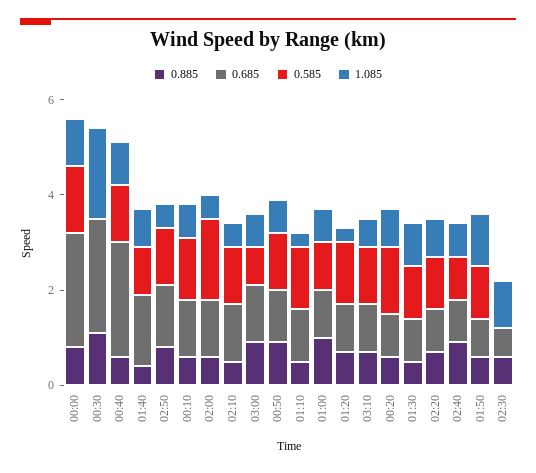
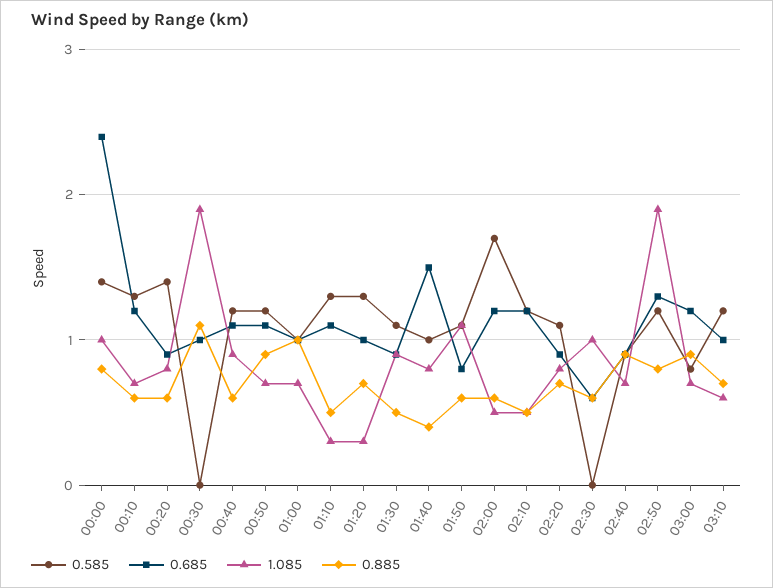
0.685, 00:30: 2.5 -> 1
0.685, 00:40: 2.5 -> 1.1
1.085, 02:50: 0.5 -> 1.9

